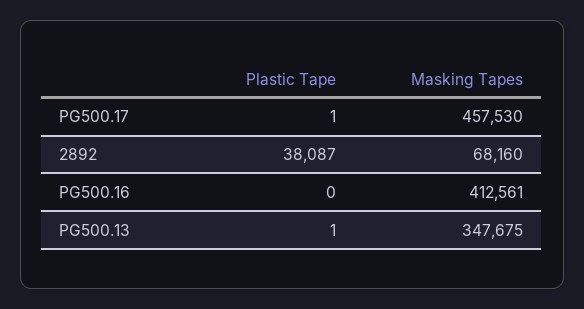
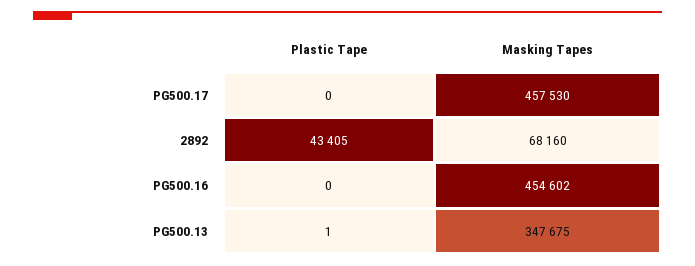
Plastic Tape, PG500.17: 1 -> 0
Plastic Tape, 2892: 38087 -> 43405
Masking Tapes, PG500.16: 412561 -> 454602

